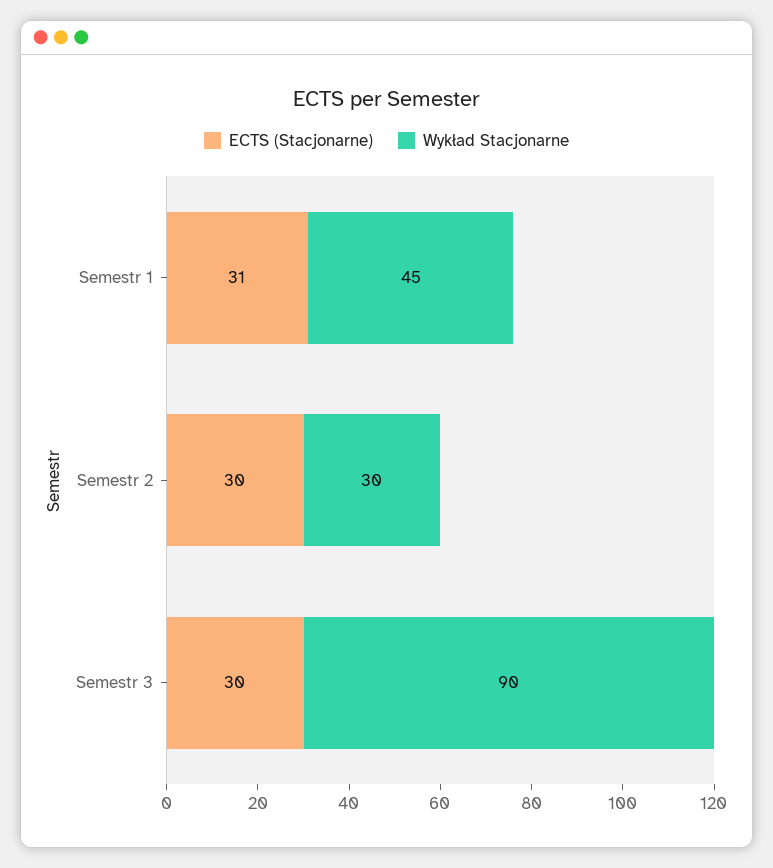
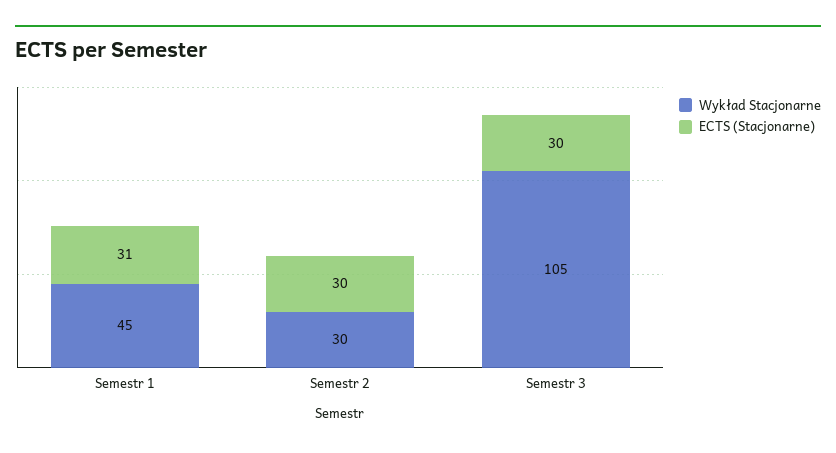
Wykład Stacjonarne, Semestr 3: 90 -> 105

